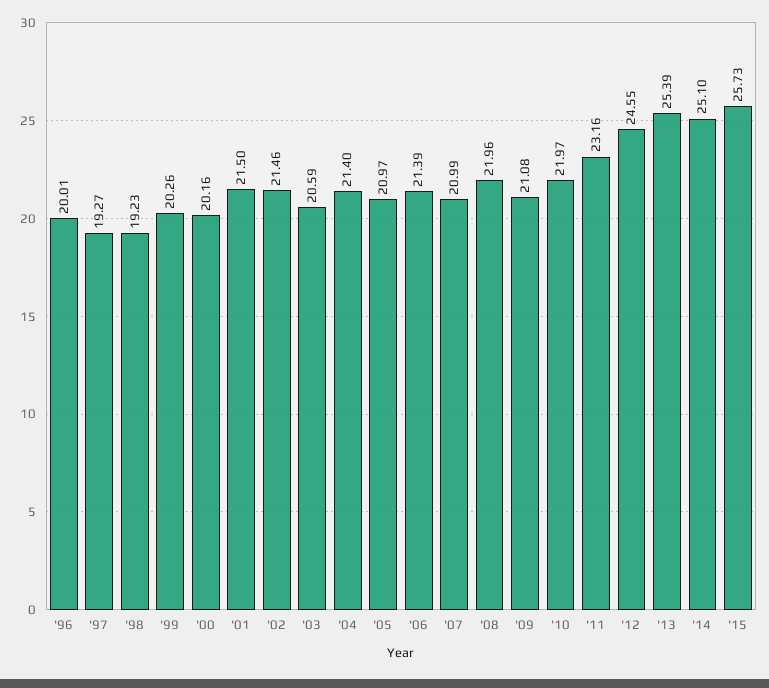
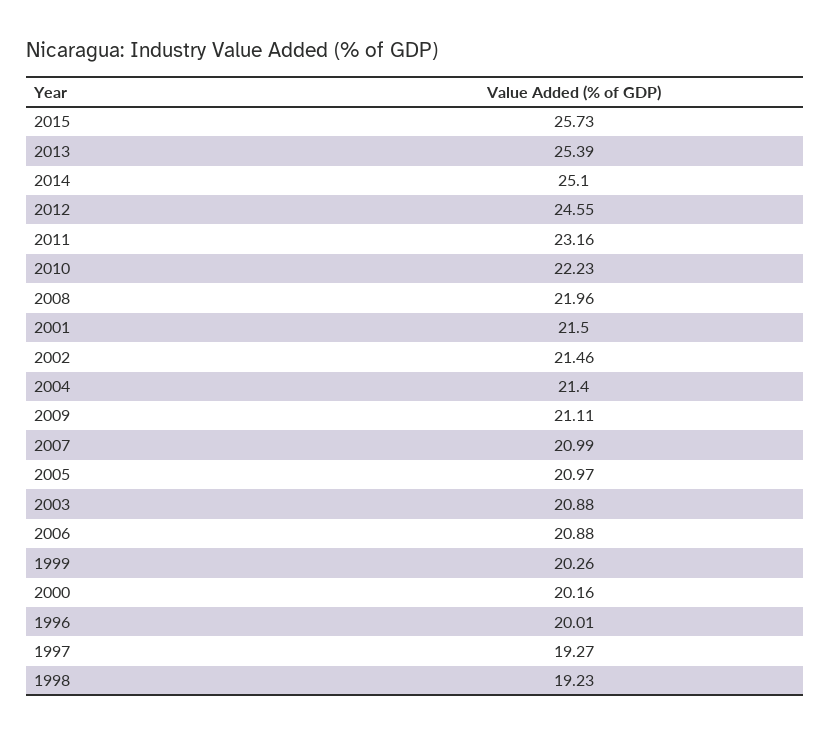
'03: 20.59 -> 20.88
'06: 21.39 -> 20.88
'09: 21.08 -> 21.11
'10: 21.97 -> 22.23

